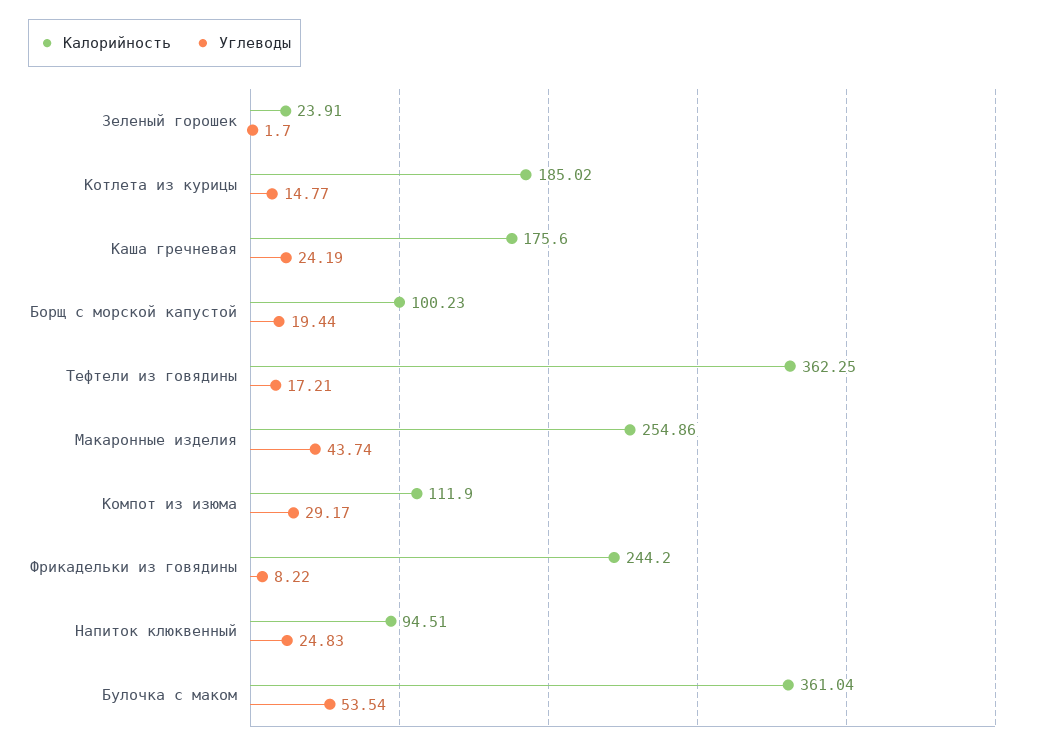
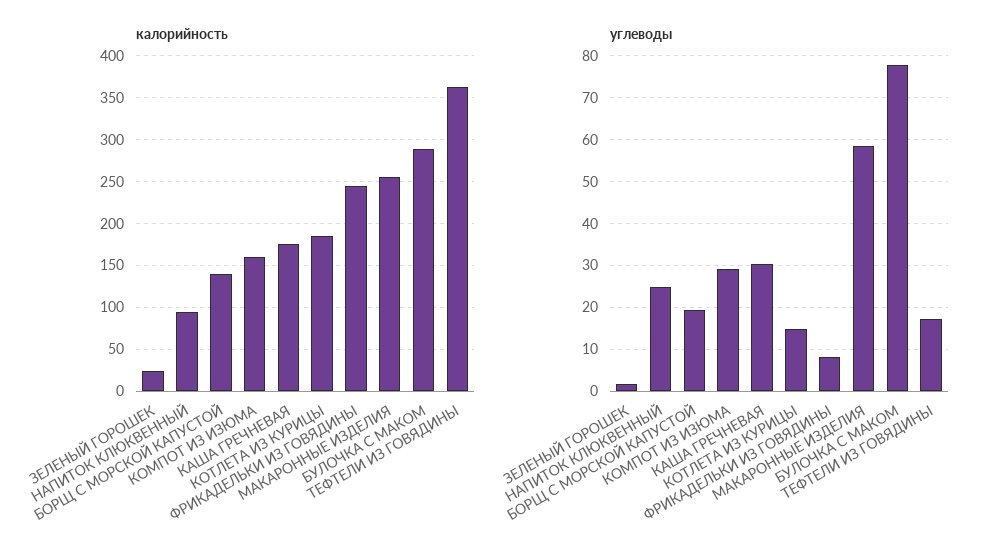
Углеводы, Каша гречневая: 24.19 -> 30
Калорийность, Борщ с морской капустой: 100.23 -> 140
Углеводы, Макаронные изделия: 43.74 -> 58
Калорийность, Компот из изюма: 111.9 -> 160
Калорийность, Булочка с маком: 361.04 -> 290
Углеводы, Булочка с маком: 53.54 -> 78

